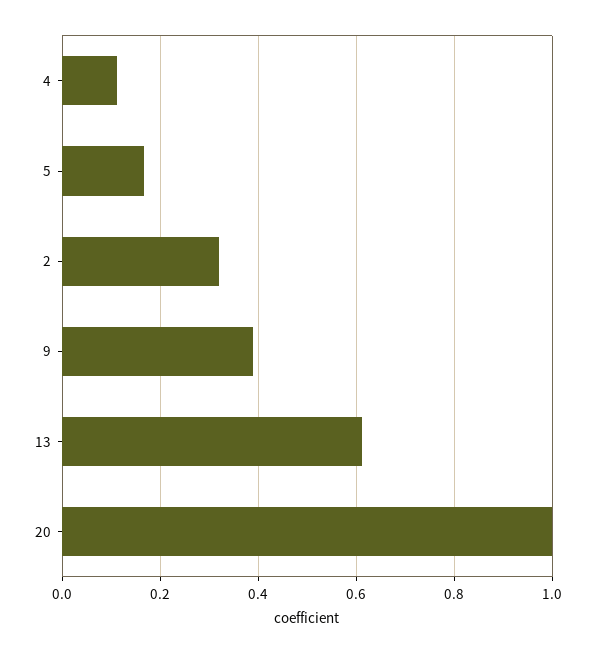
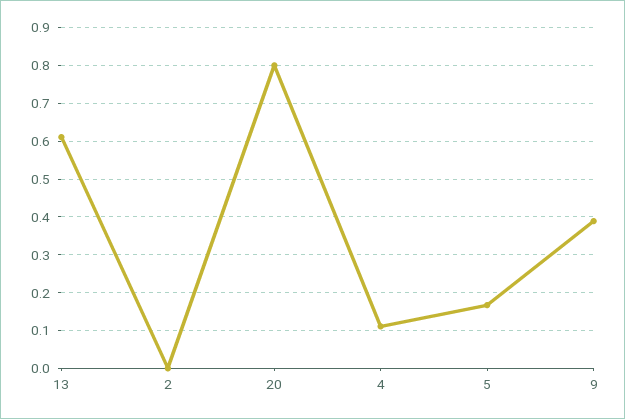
2: 0.32 -> 0
20: 1 -> 0.8

